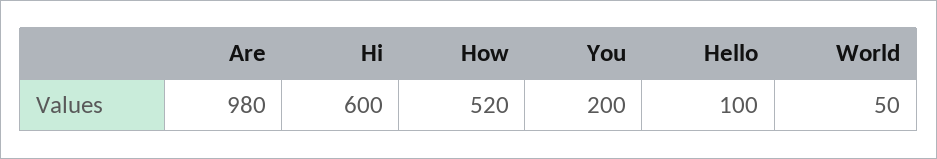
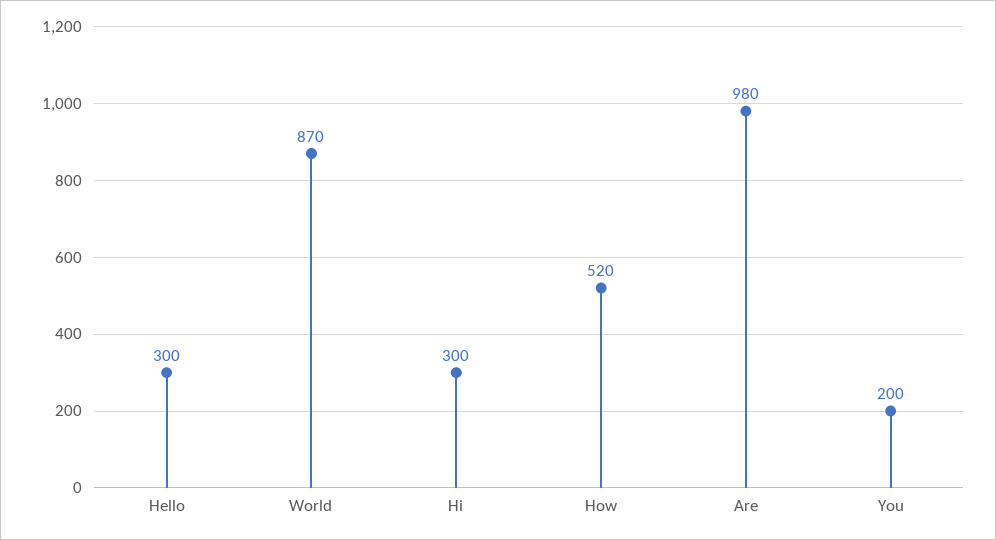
Hi: 600 -> 300
Hello: 100 -> 300
World: 50 -> 870

